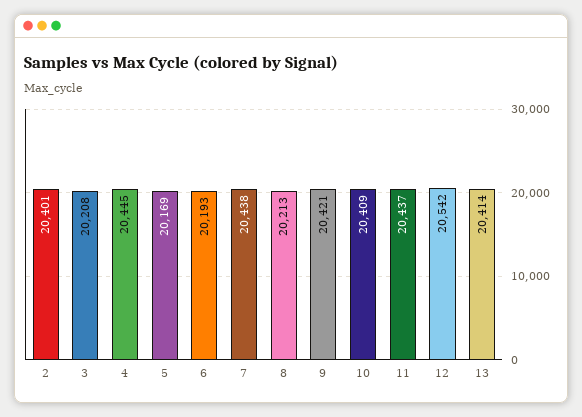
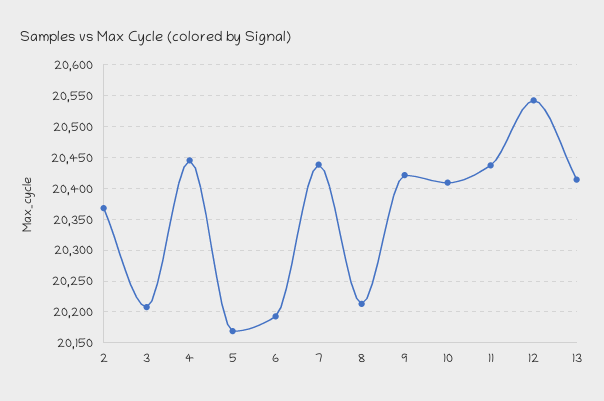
2: 20401 -> 20370

